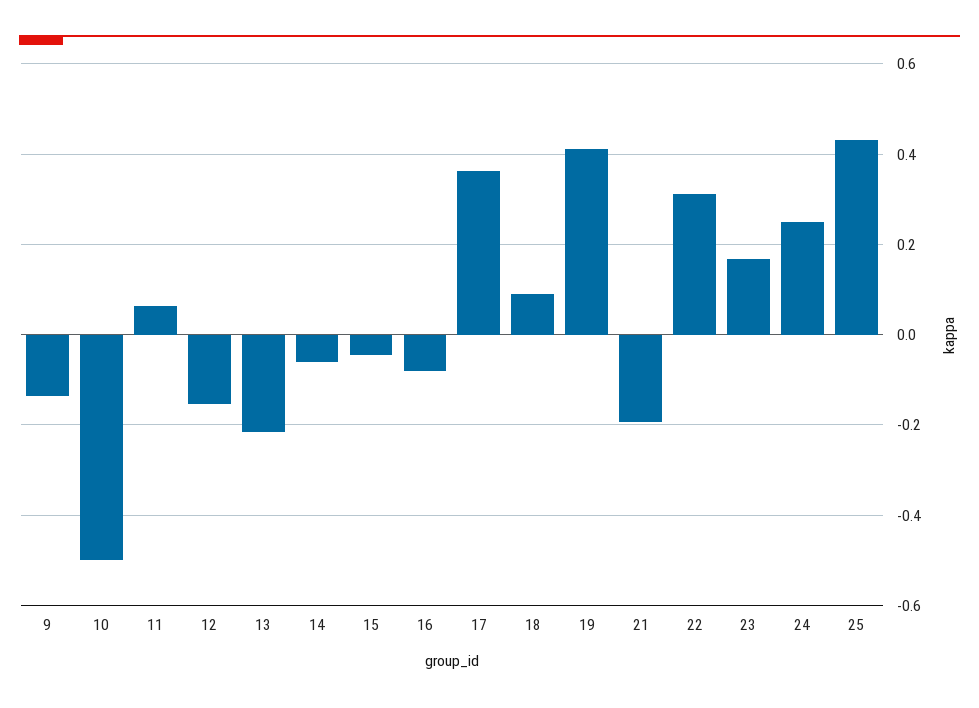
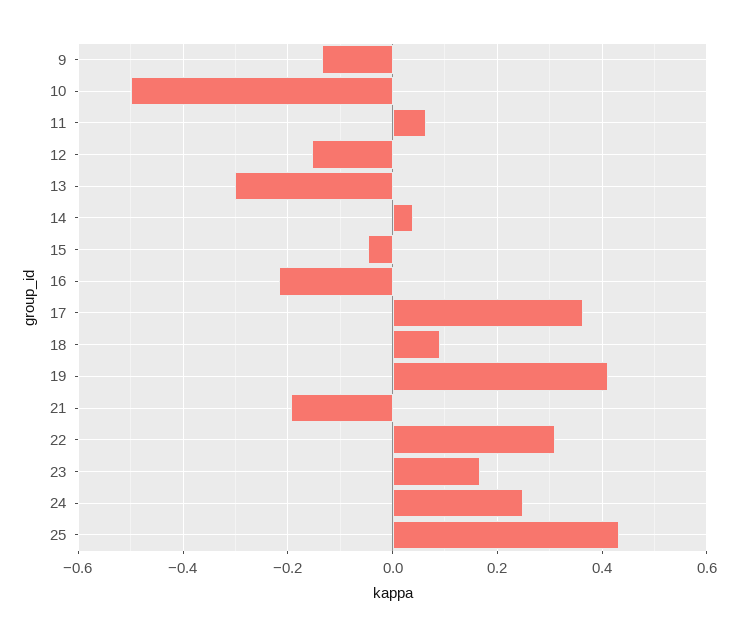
13: -0.22 -> -0.3
14: -0.06 -> 0.04
16: -0.08 -> -0.22

